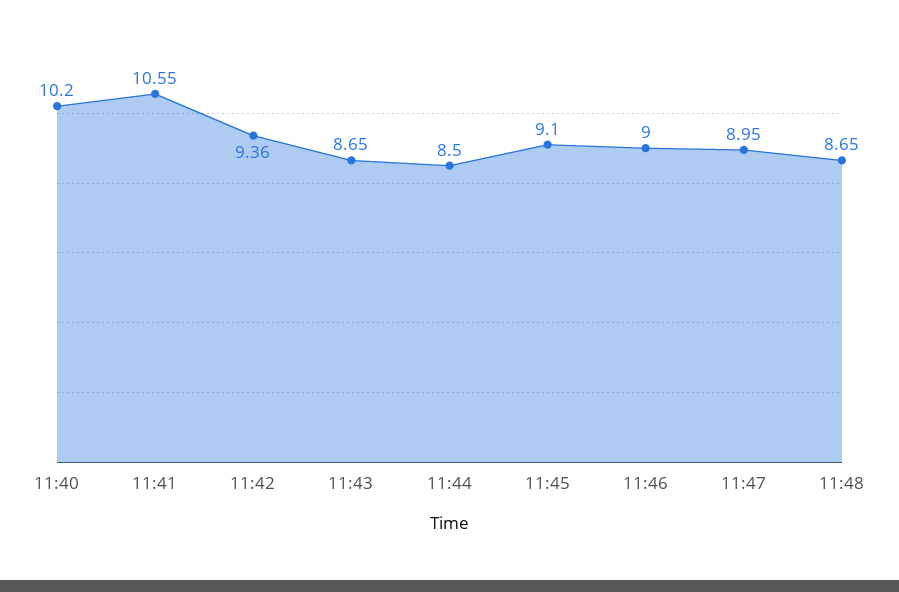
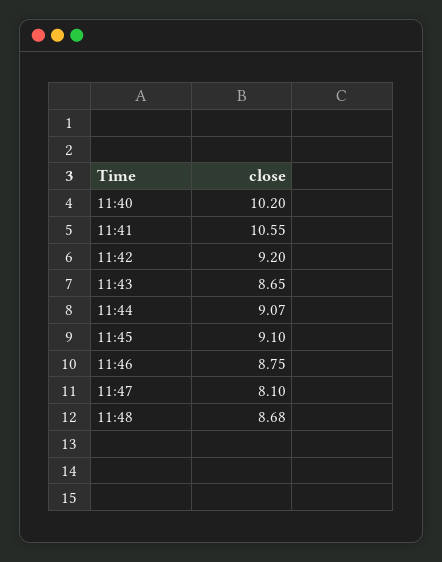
11:42: 9.36 -> 9.2
11:44: 8.5 -> 9.07
11:46: 9 -> 8.75
11:47: 8.95 -> 8.1
11:48: 8.65 -> 8.68

